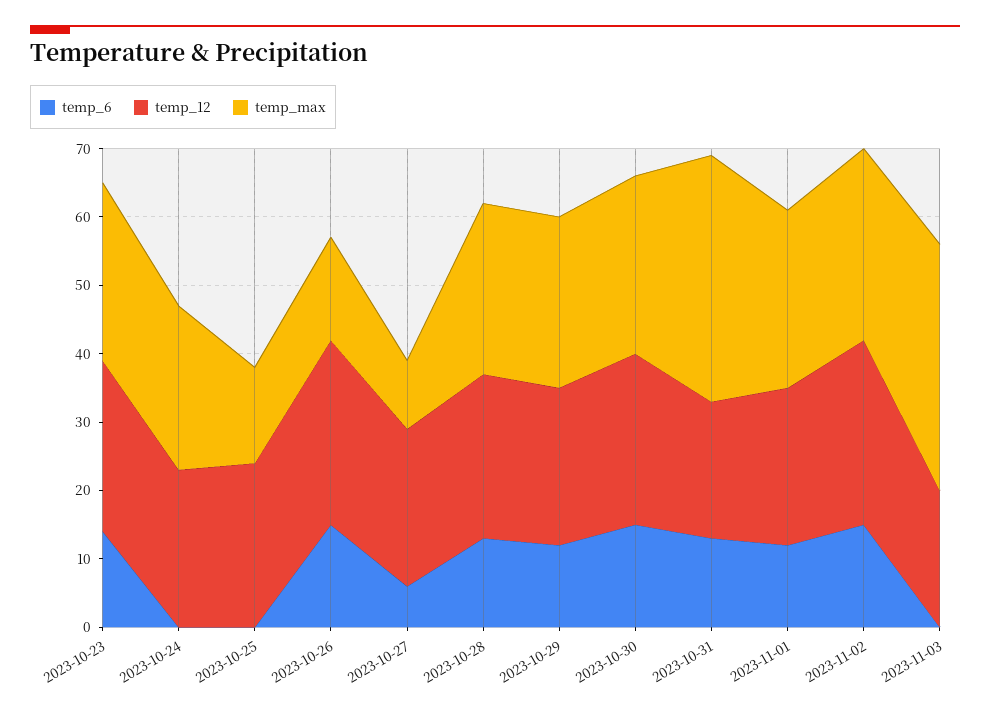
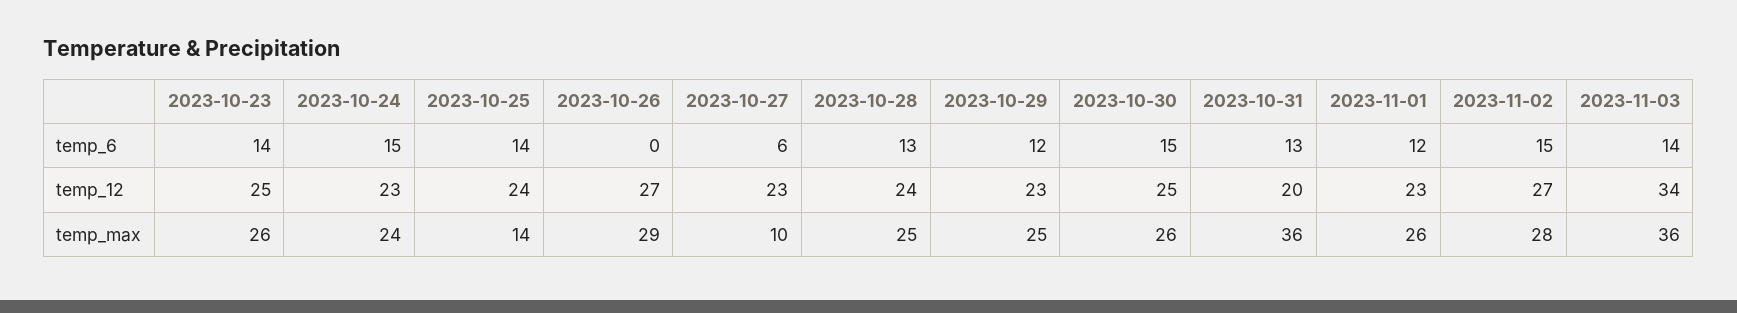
temp_6, 2023-10-24: 0 -> 15
temp_6, 2023-10-25: 0 -> 14
temp_6, 2023-10-26: 15 -> 0
temp_max, 2023-10-26: 15 -> 29
temp_6, 2023-11-03: 0 -> 14
temp_12, 2023-11-03: 20 -> 34

